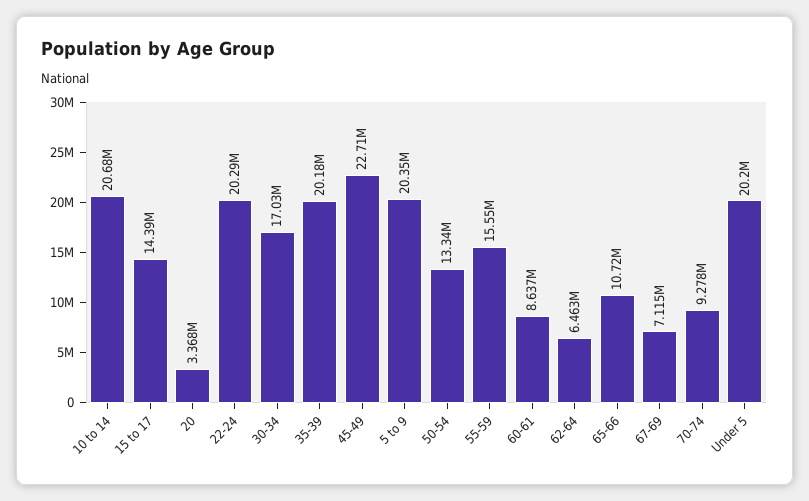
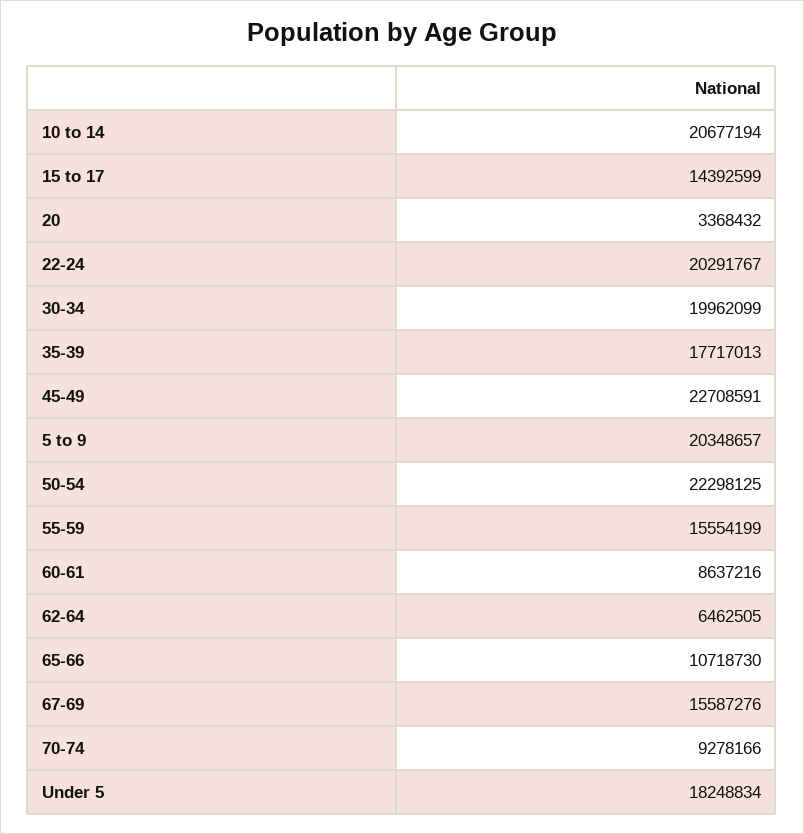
30-34: 17030000 -> 19962099
35-39: 20180000 -> 17717013
50-54: 13340000 -> 22298125
67-69: 7115000 -> 15587276
Under 5: 20200000 -> 18248834

